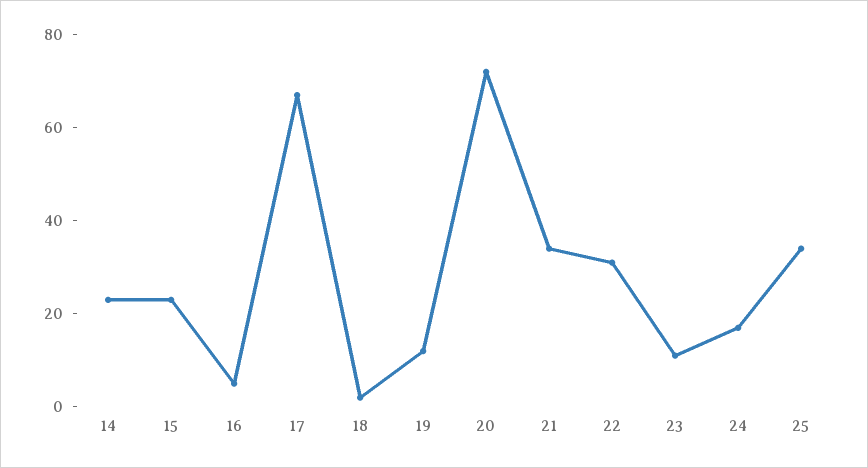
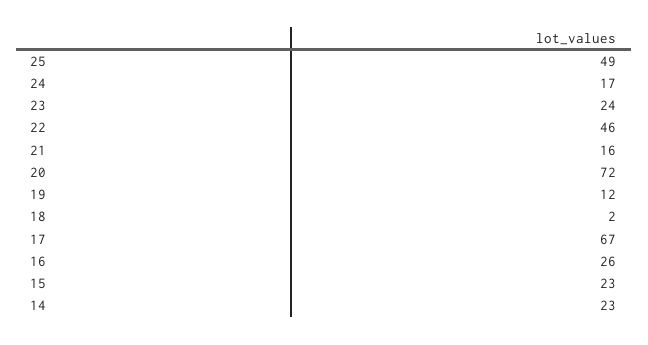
16: 5 -> 26
21: 35 -> 16
22: 30 -> 46
23: 10 -> 24
25: 35 -> 49

